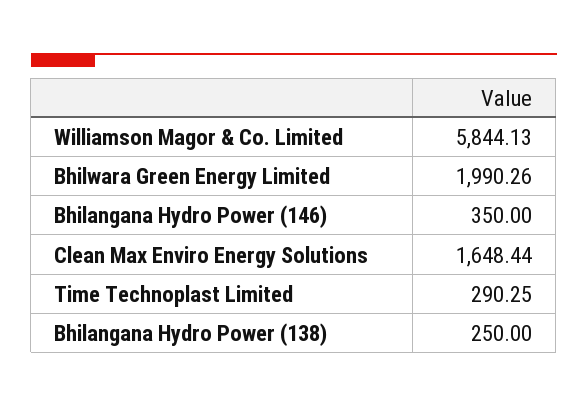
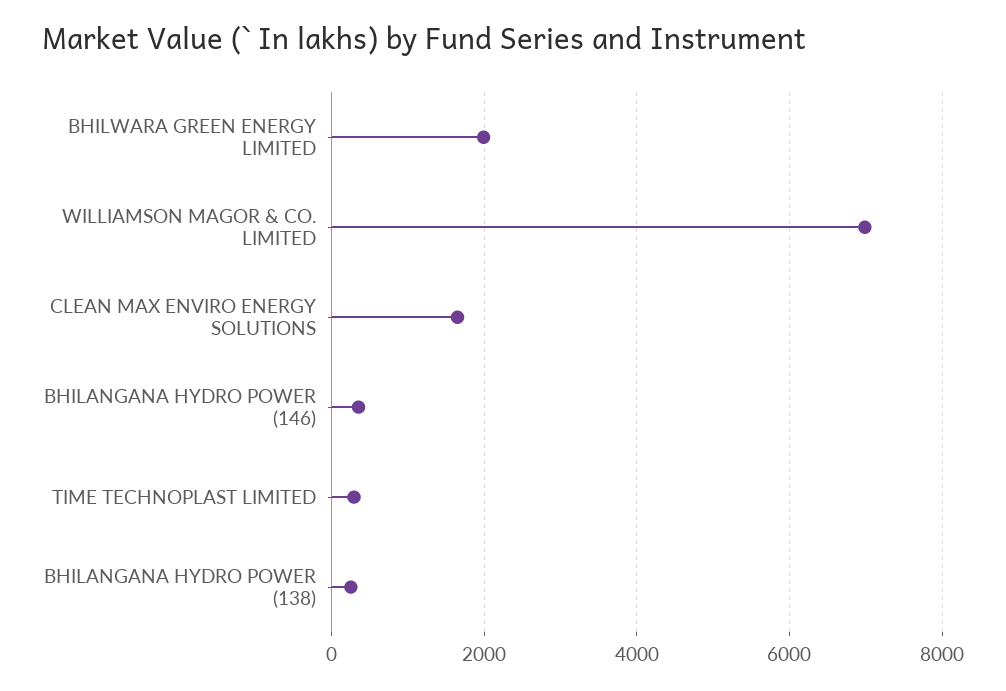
Williamson Magor & Co. Limited: 5844.13 -> 7000

